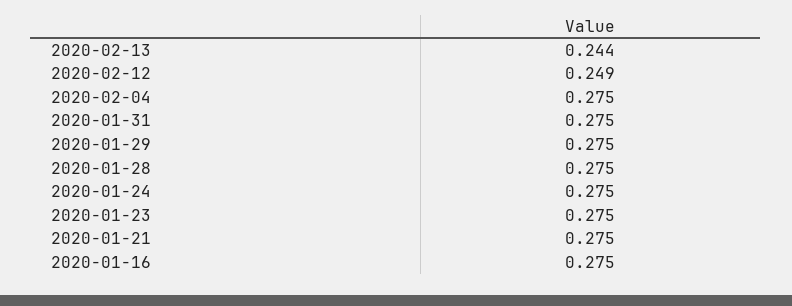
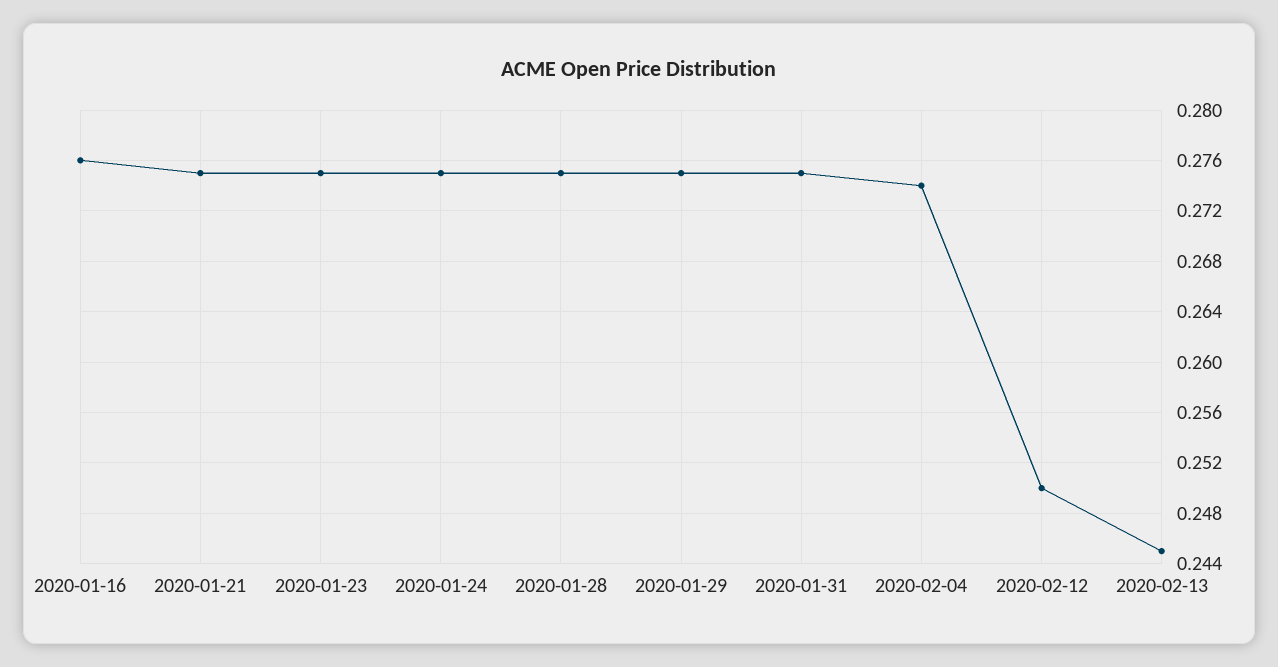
2020-02-13: 0.244 -> 0.245
2020-02-12: 0.249 -> 0.25
2020-02-04: 0.275 -> 0.274
2020-01-16: 0.275 -> 0.276

